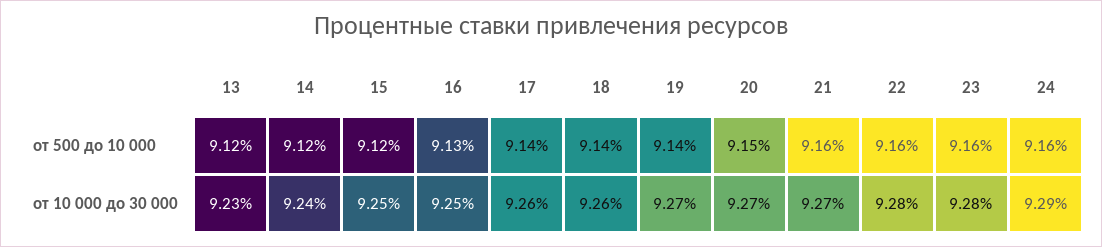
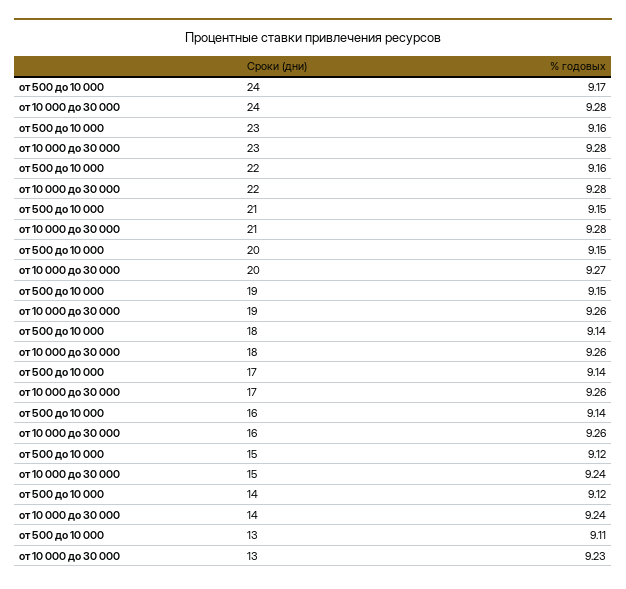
13, от 500 до 10 000: 9.12 -> 9.11
16, от 500 до 10 000: 9.13 -> 9.14
19, от 500 до 10 000: 9.14 -> 9.15
21, от 500 до 10 000: 9.16 -> 9.15
24, от 500 до 10 000: 9.16 -> 9.17
15, от 10 000 до 30 000: 9.25 -> 9.24
16, от 10 000 до 30 000: 9.25 -> 9.26
19, от 10 000 до 30 000: 9.27 -> 9.26
21, от 10 000 до 30 000: 9.27 -> 9.28
24, от 10 000 до 30 000: 9.29 -> 9.28

